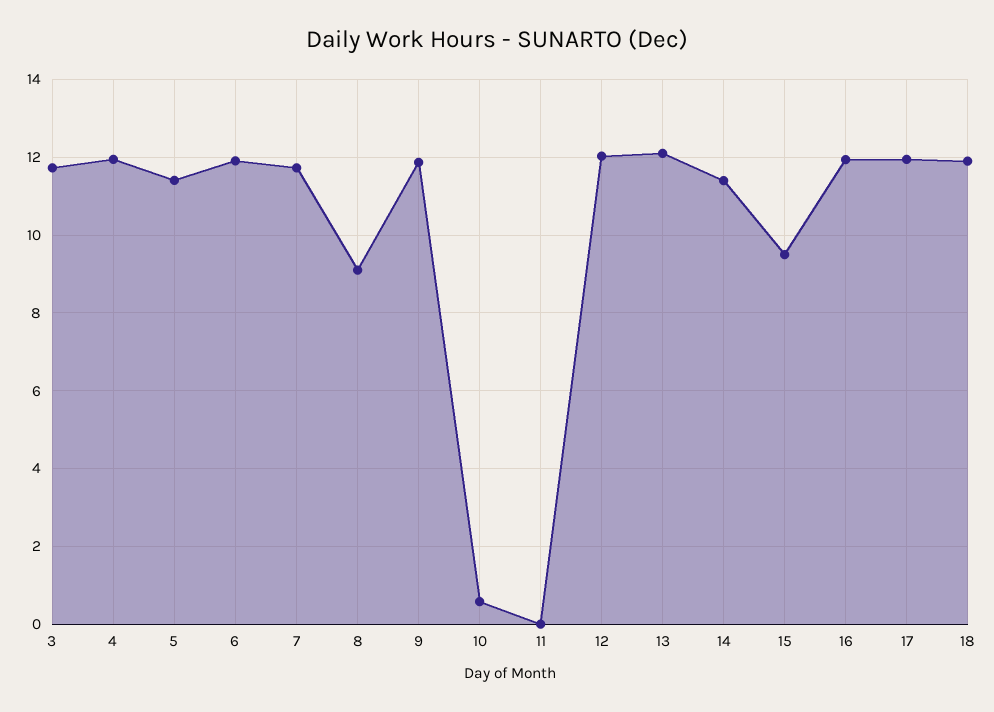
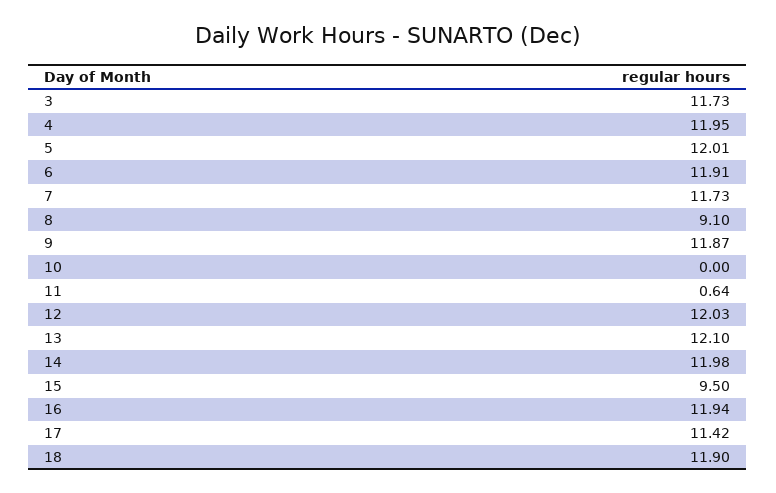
5: 11.4 -> 12.01
10: 0.6 -> 0
11: 0 -> 0.64
14: 11.4 -> 11.98
17: 12 -> 11.42

